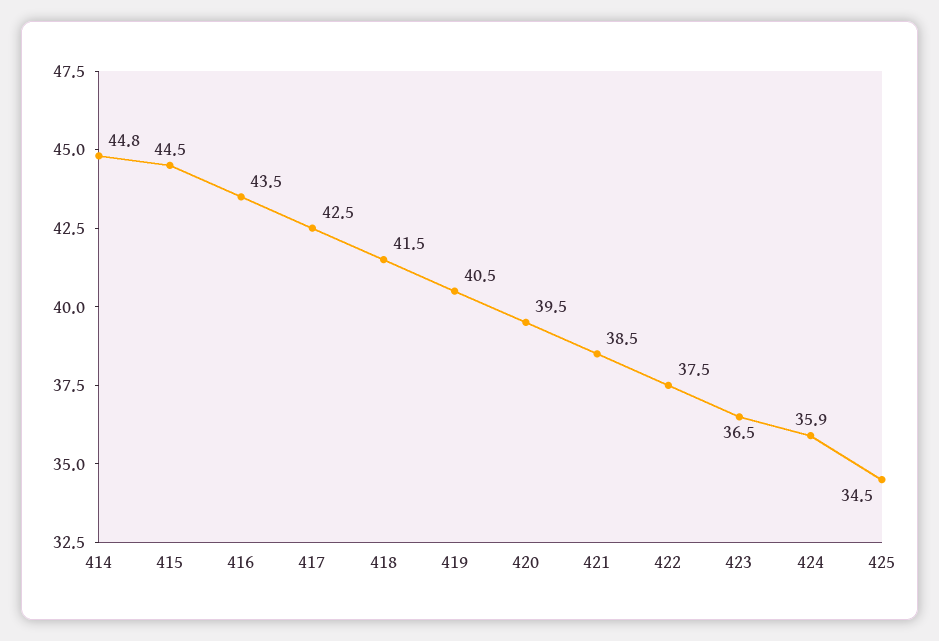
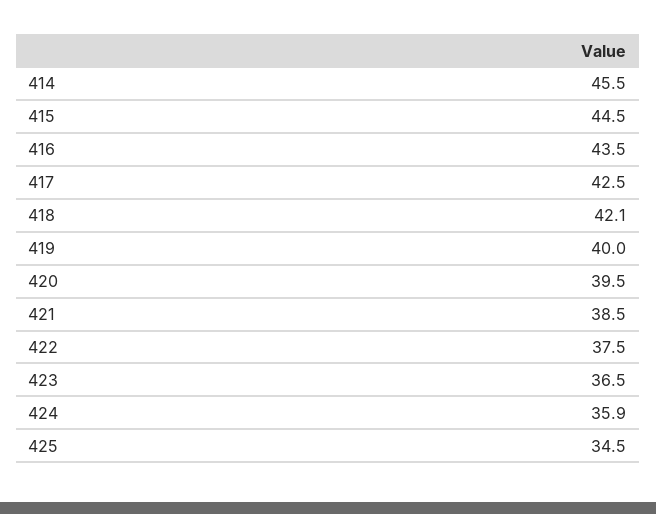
414: 44.8 -> 45.5
418: 41.5 -> 42.1
419: 40.5 -> 40

